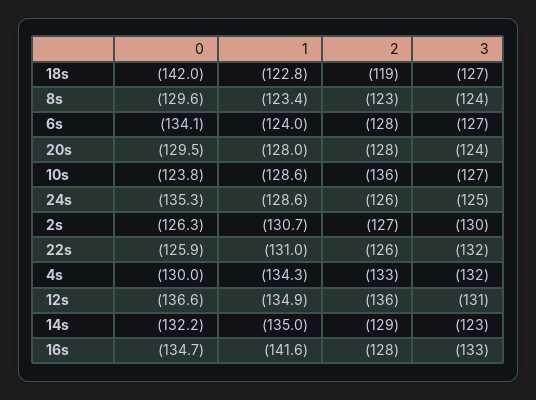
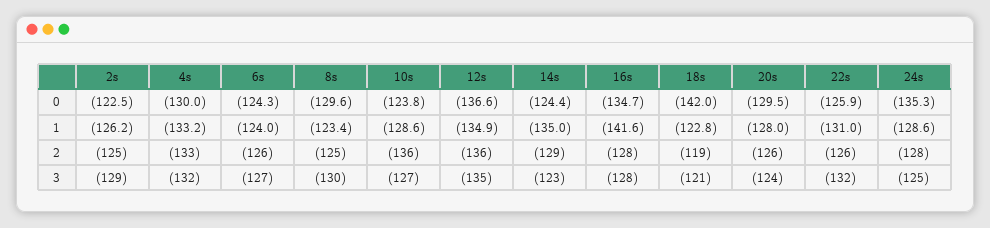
3, 18s: -127 -> -121
2, 8s: -123 -> -125
3, 8s: -124 -> -130
0, 6s: -134.1 -> -124.3
2, 6s: -128 -> -126
2, 20s: -128 -> -126
2, 24s: -126 -> -128
0, 2s: -126.3 -> -122.5
1, 2s: -130.7 -> -126.2
2, 2s: -127 -> -125
3, 2s: -130 -> -129
1, 4s: -134.3 -> -133.2
3, 12s: -131 -> -135
0, 14s: -132.2 -> -124.4
3, 16s: -133 -> -128

